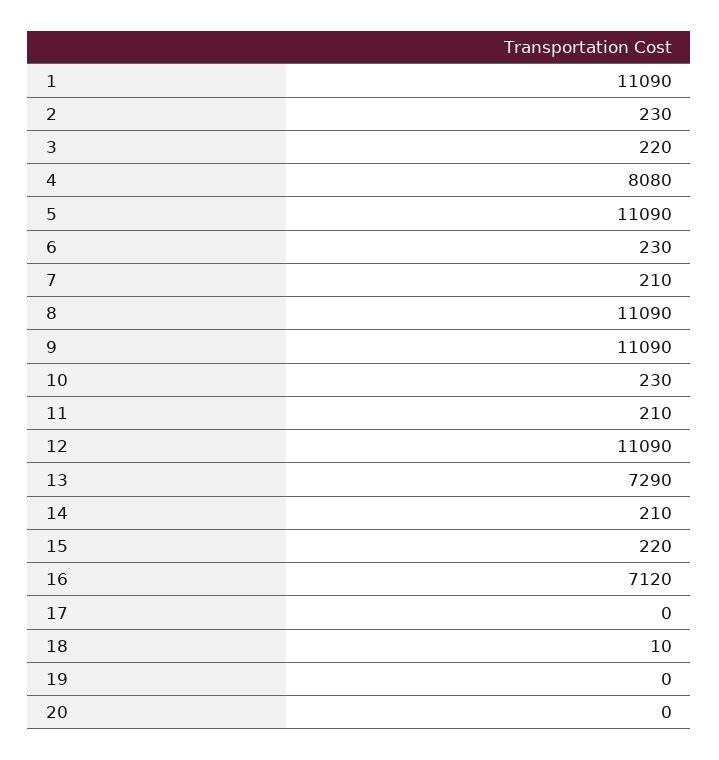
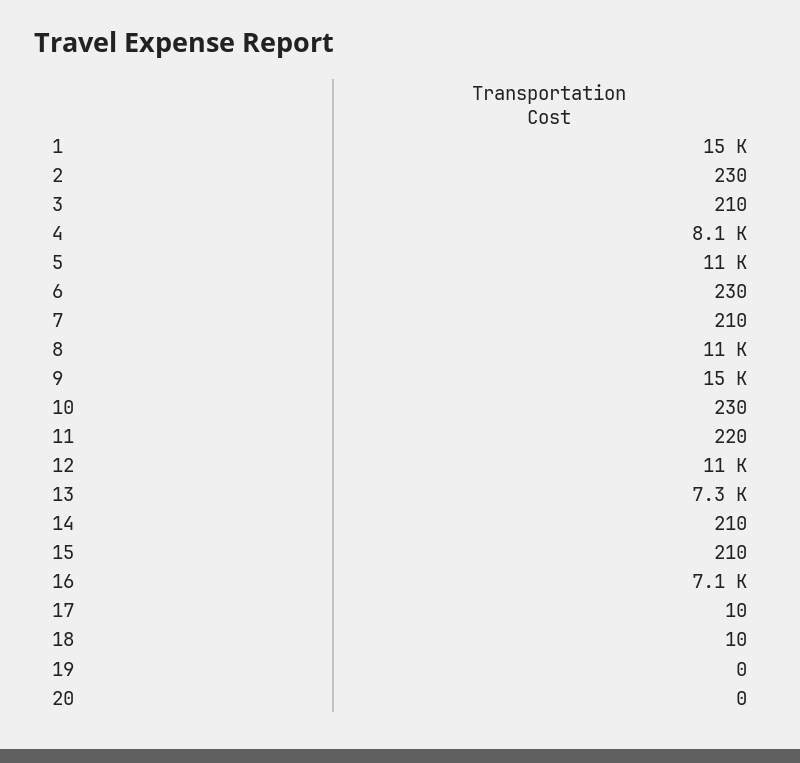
1: 11090 -> 15000
3: 220 -> 210
9: 11090 -> 15000
11: 210 -> 220
15: 220 -> 210
17: 0 -> 10

